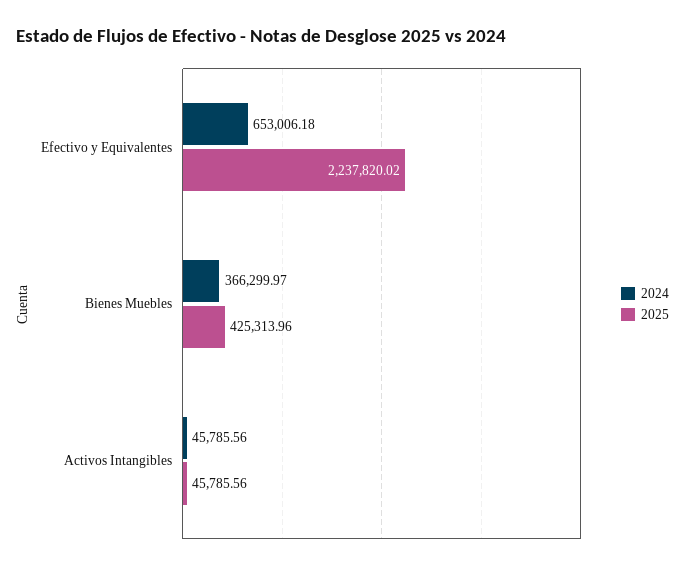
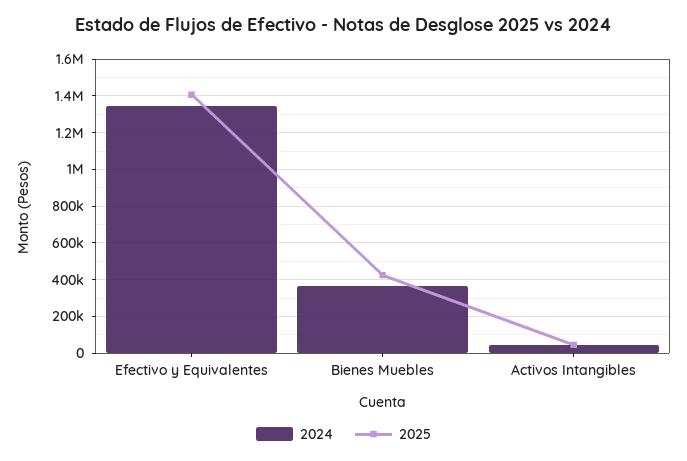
2024, Efectivo y Equivalentes: 653006.18 -> 1350000
2025, Efectivo y Equivalentes: 2237820.02 -> 1400000

